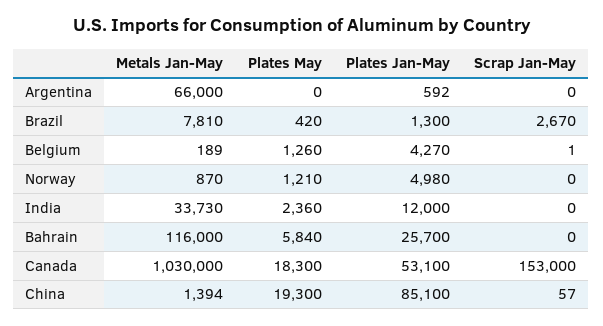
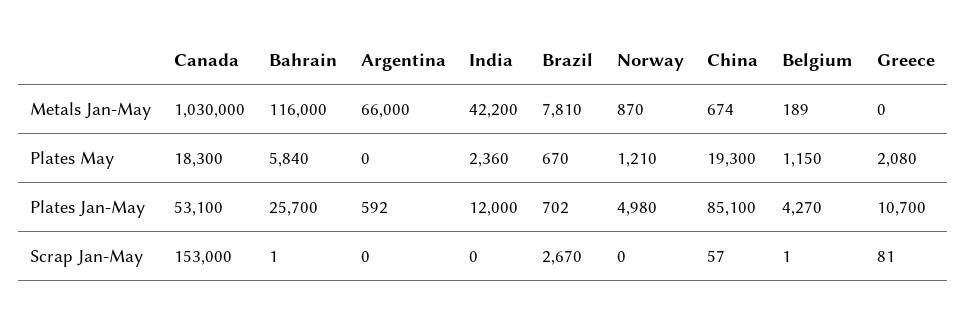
Plates May, Brazil: 420 -> 670
Plates Jan-May, Brazil: 1300 -> 702
Plates May, Belgium: 1260 -> 1150
Metals Jan-May, India: 33730 -> 42200
Scrap Jan-May, Bahrain: 0 -> 1
Metals Jan-May, China: 1394 -> 674
Metals Jan-May, Greece: none -> 0
Plates May, Greece: none -> 2080
Plates Jan-May, Greece: none -> 10700
Scrap Jan-May, Greece: none -> 81

